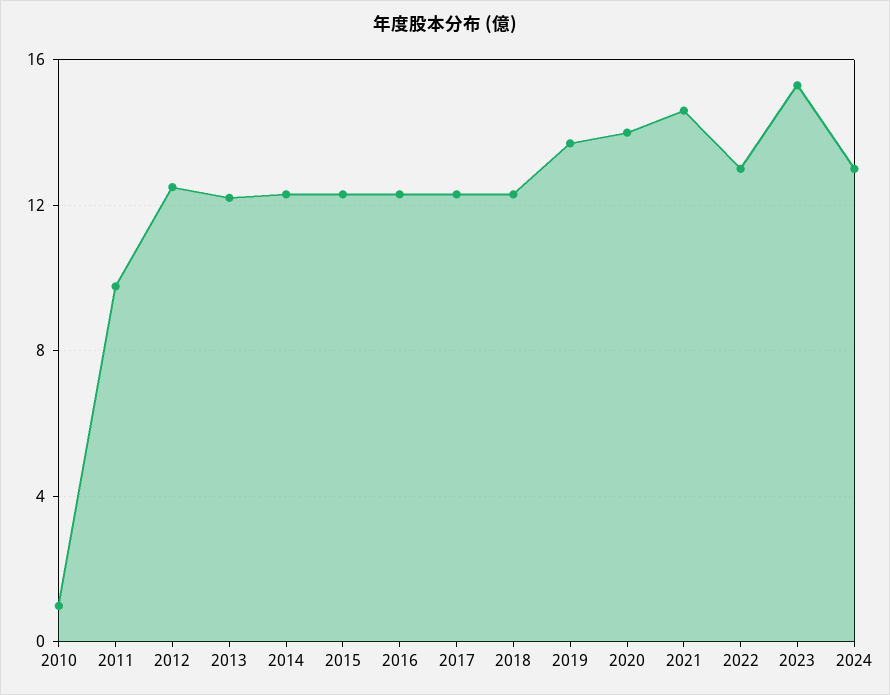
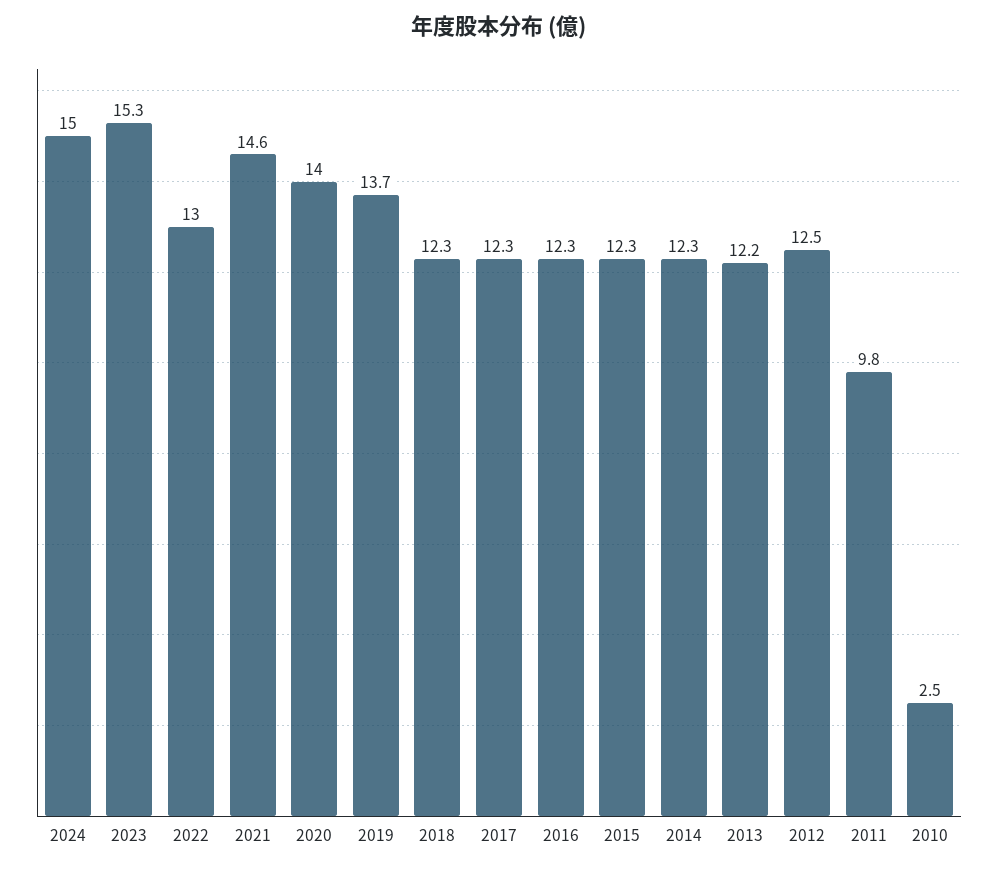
2010: 1 -> 2.5
2024: 13 -> 15

